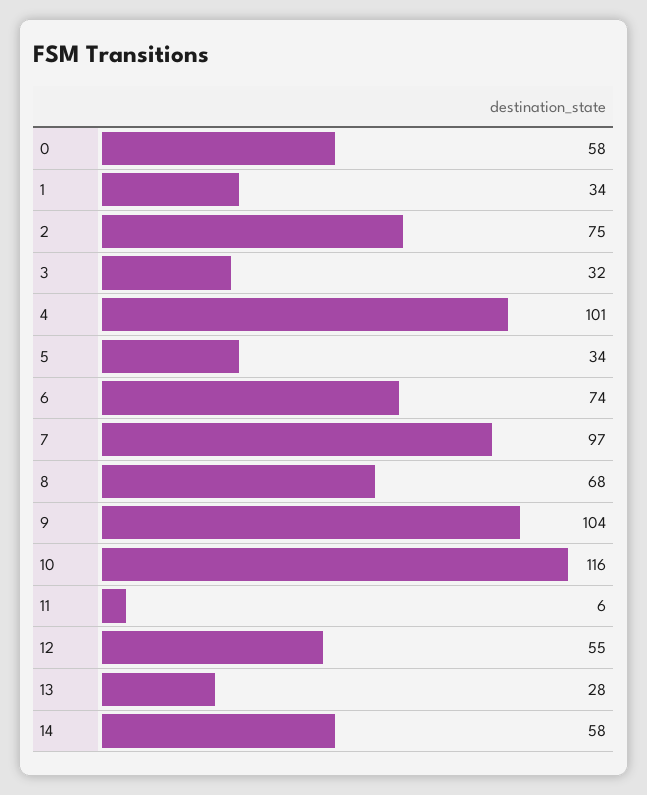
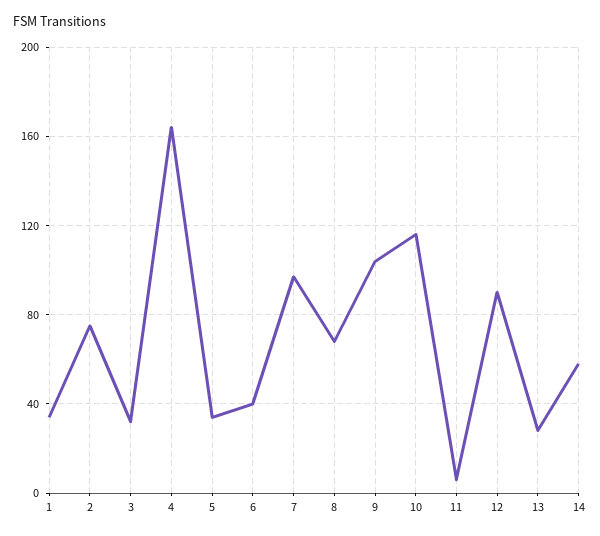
0: 58 -> none
4: 101 -> 165
6: 74 -> 40
12: 55 -> 90

